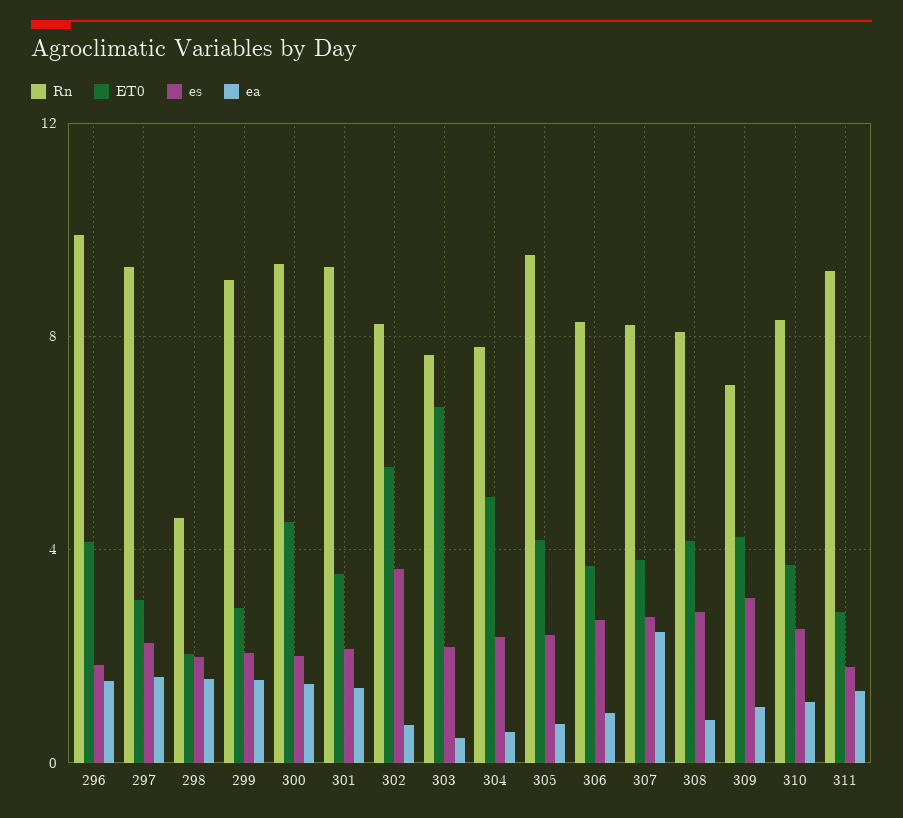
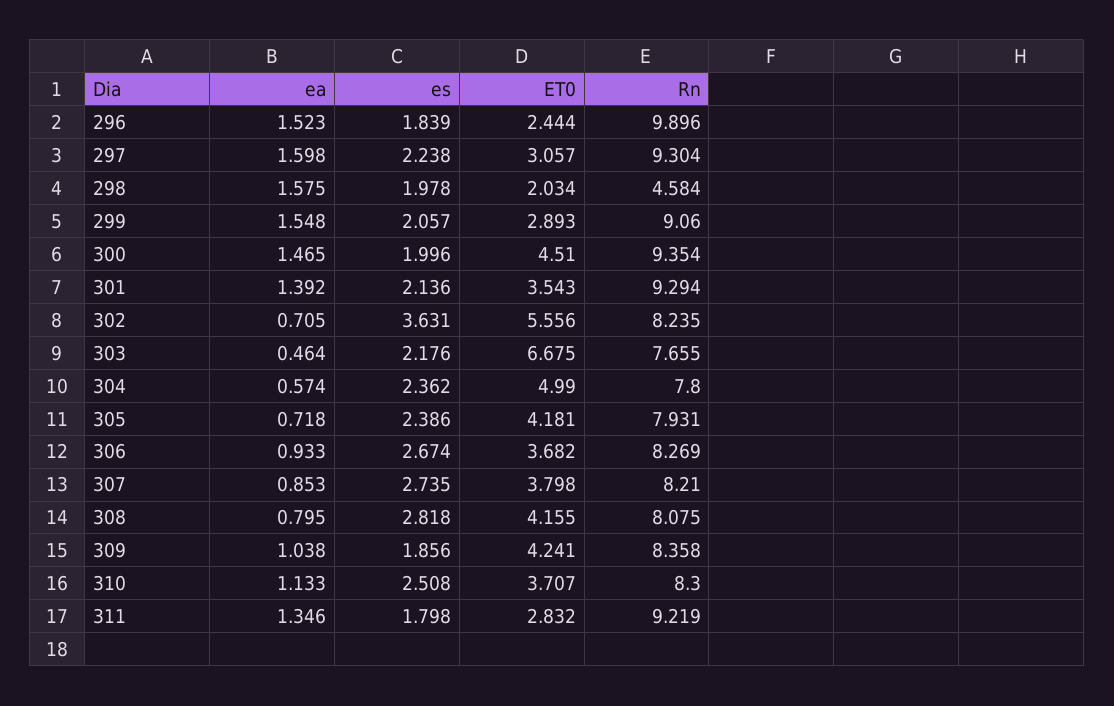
ET0, 296: 4 -> 2.444
Rn, 305: 9.5 -> 7.931
ea, 307: 2.5 -> 0.853
Rn, 309: 7 -> 8.358
es, 309: 3 -> 1.856

